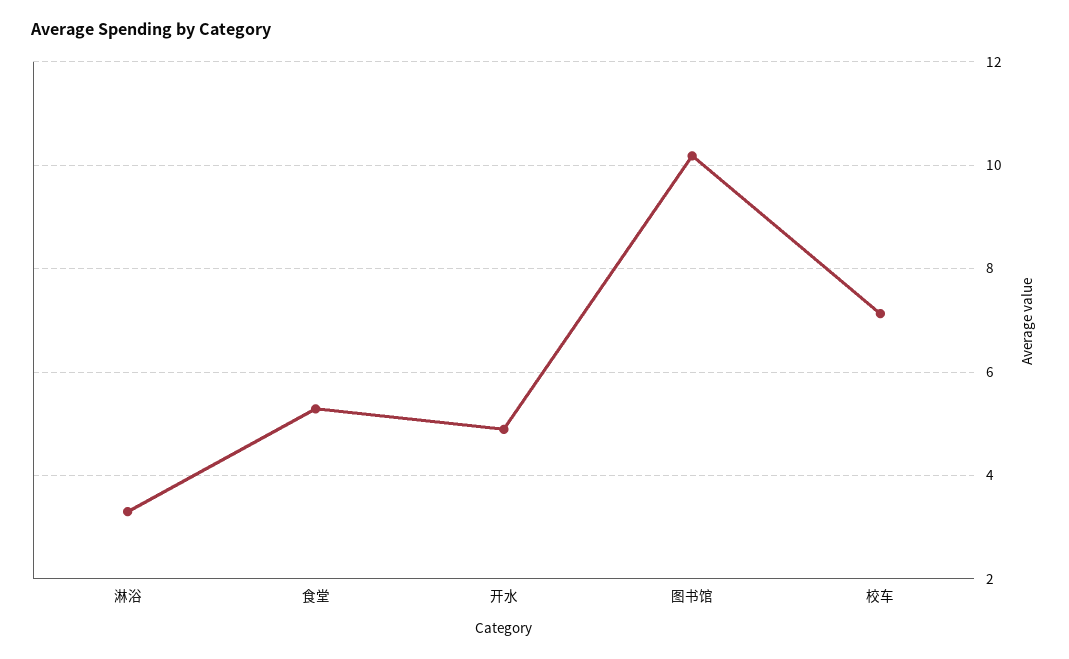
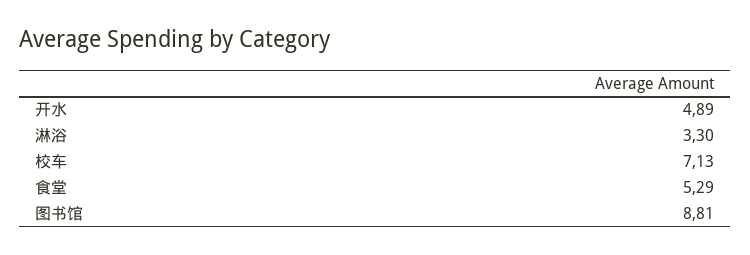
图书馆: 10.2 -> 8.81

